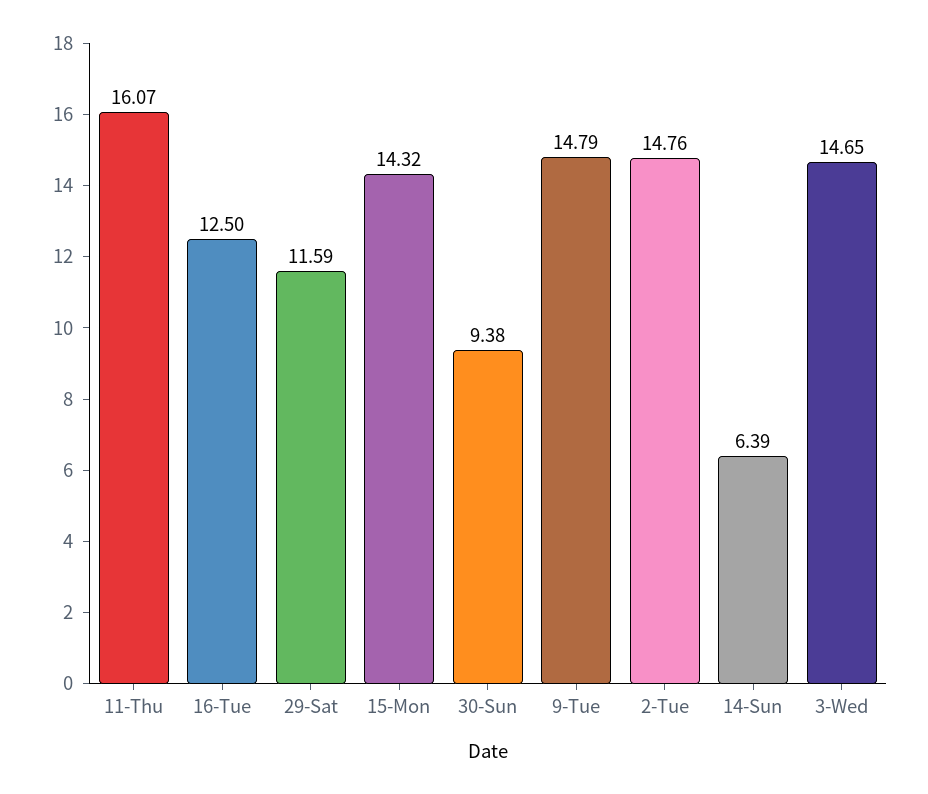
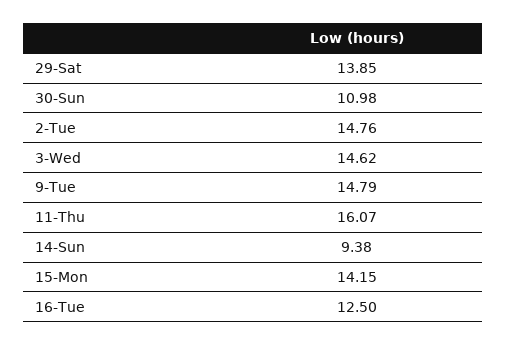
29-Sat: 11.59 -> 13.85
15-Mon: 14.32 -> 14.15
30-Sun: 9.38 -> 10.98
14-Sun: 6.39 -> 9.38
3-Wed: 14.65 -> 14.62

